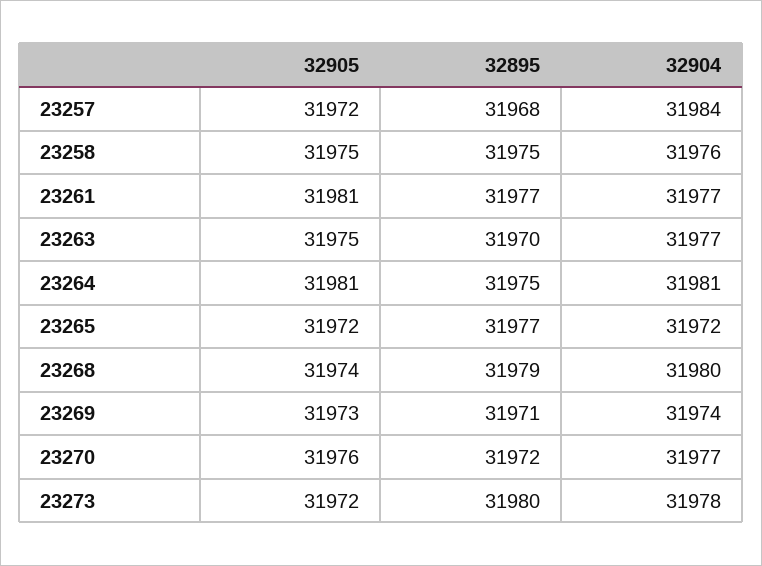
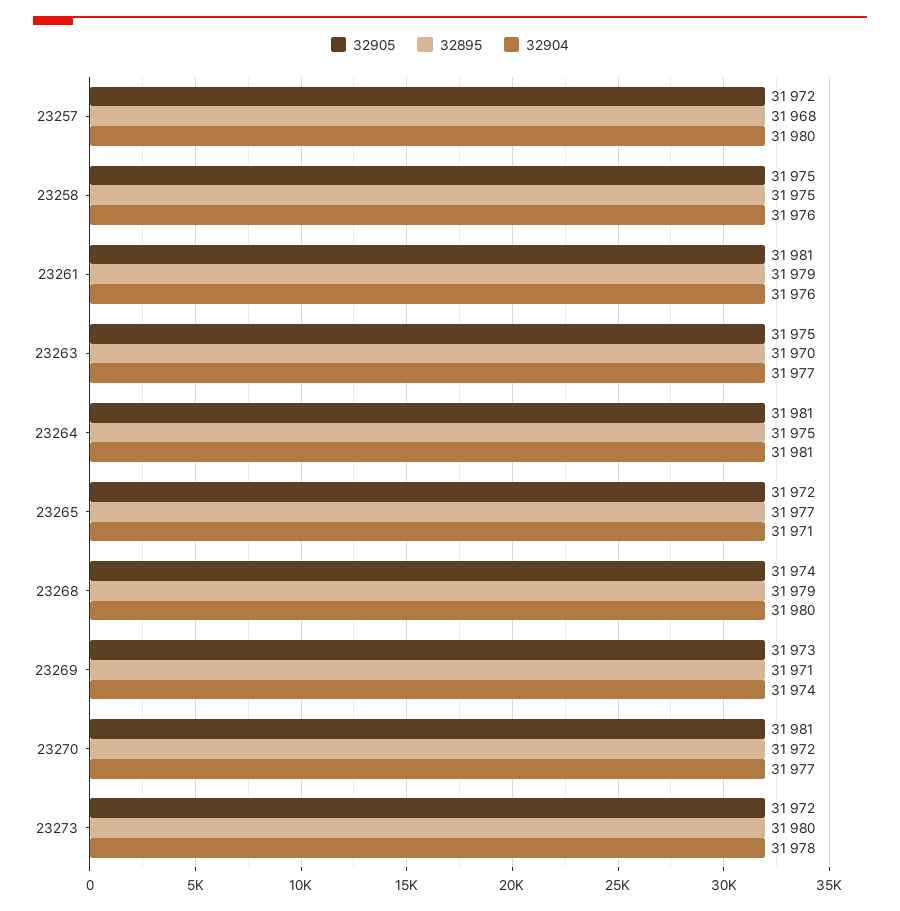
32904, 23257: 31984 -> 31980
32895, 23261: 31977 -> 31979
32904, 23261: 31977 -> 31976
32904, 23265: 31972 -> 31971
32905, 23270: 31976 -> 31981

